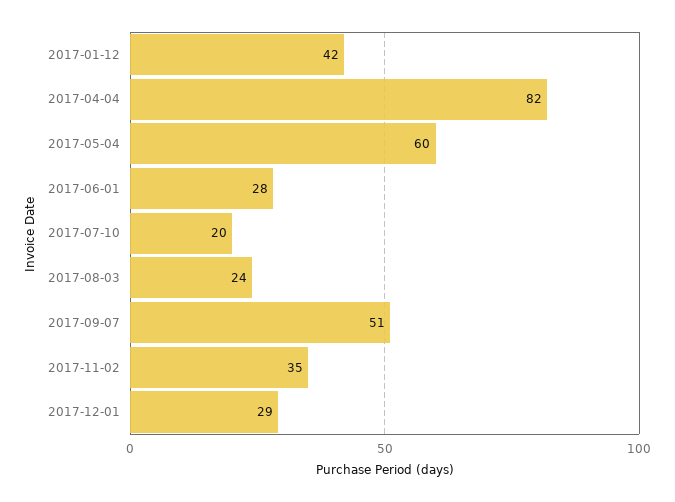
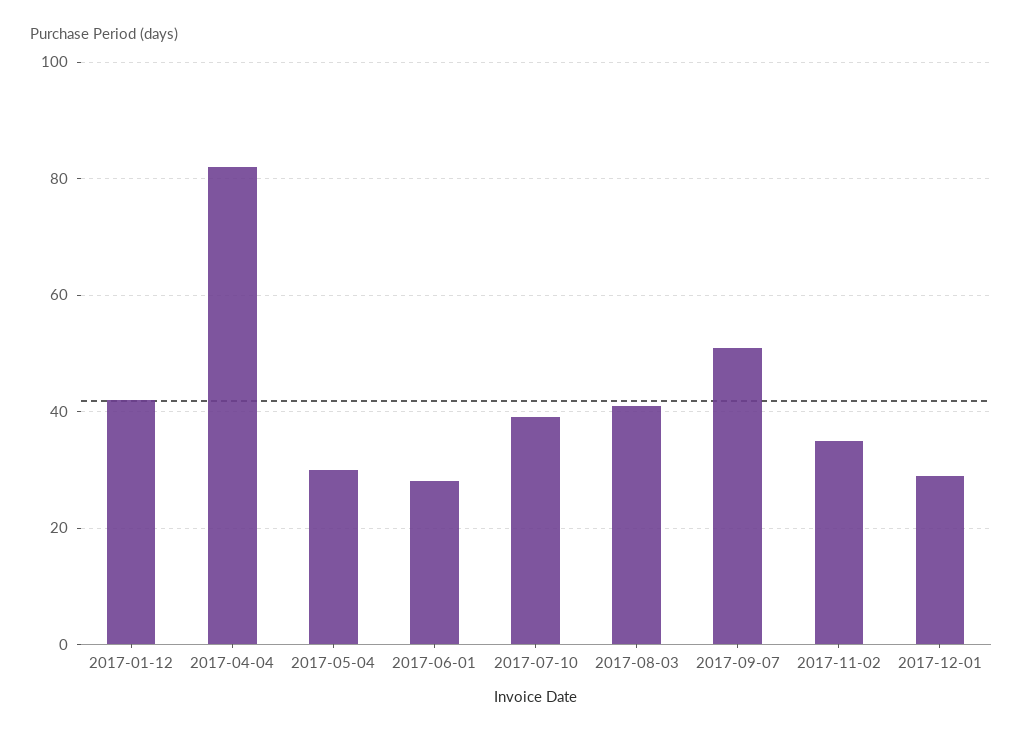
2017-05-04: 60 -> 30
2017-07-10: 20 -> 40
2017-08-03: 24 -> 40

